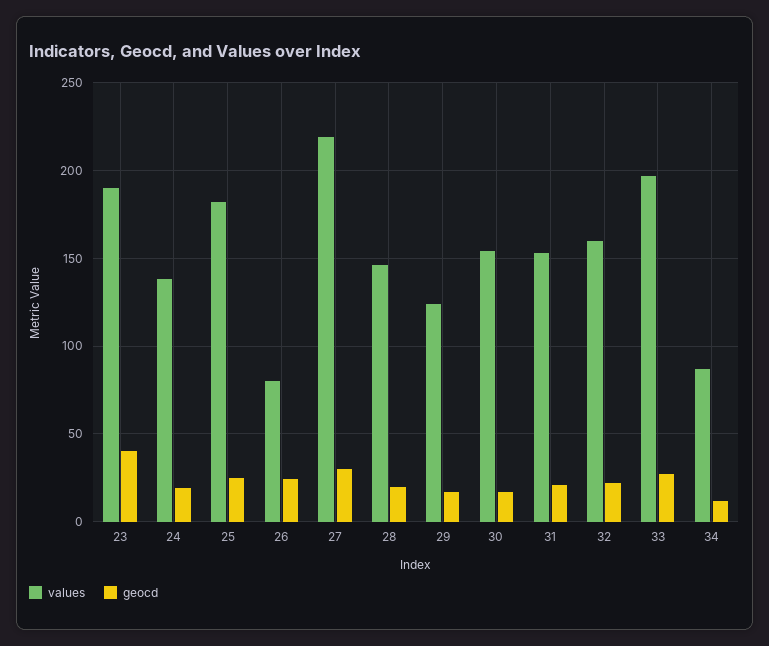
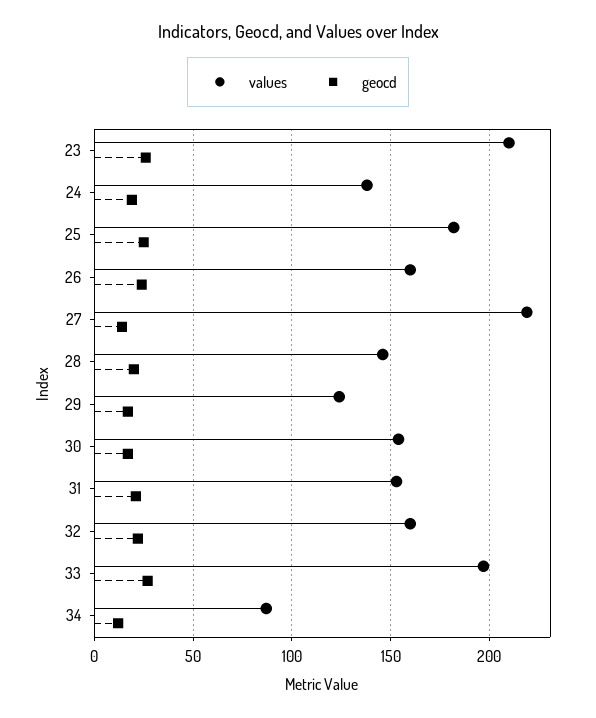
values, 23: 190 -> 210
geocd, 23: 40 -> 25
values, 26: 80 -> 160
geocd, 27: 30 -> 15

